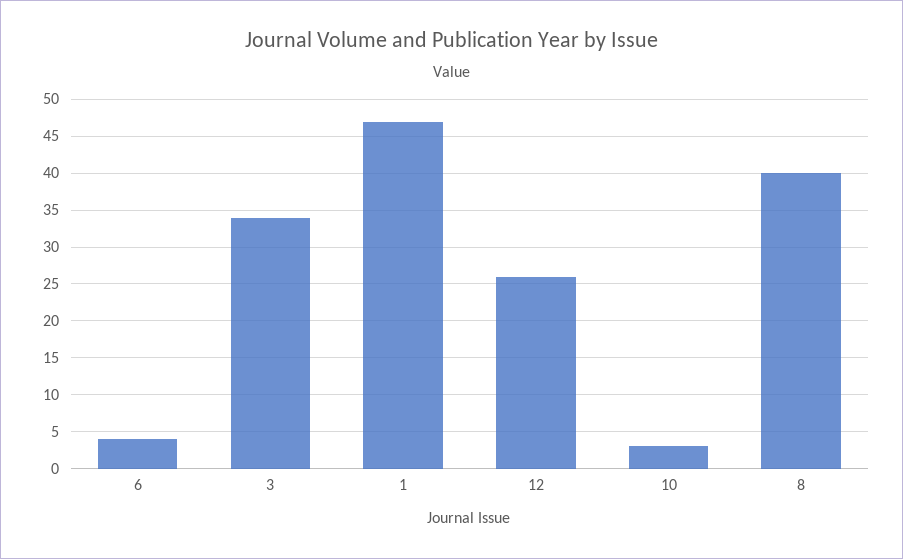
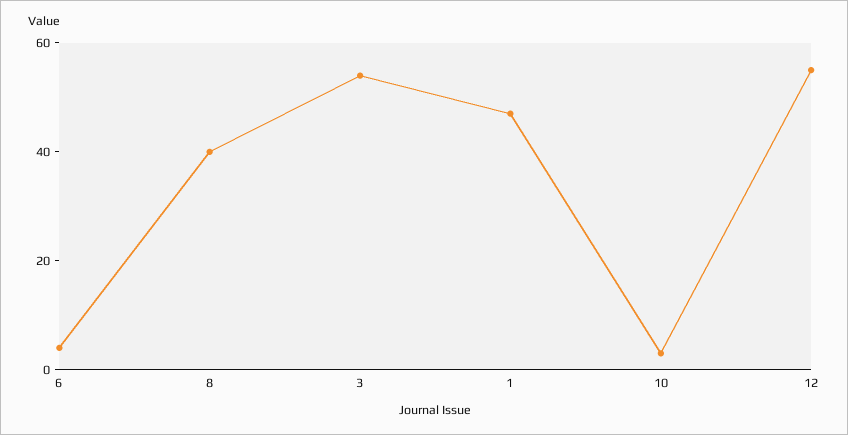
3: 34 -> 55
12: 26 -> 55

